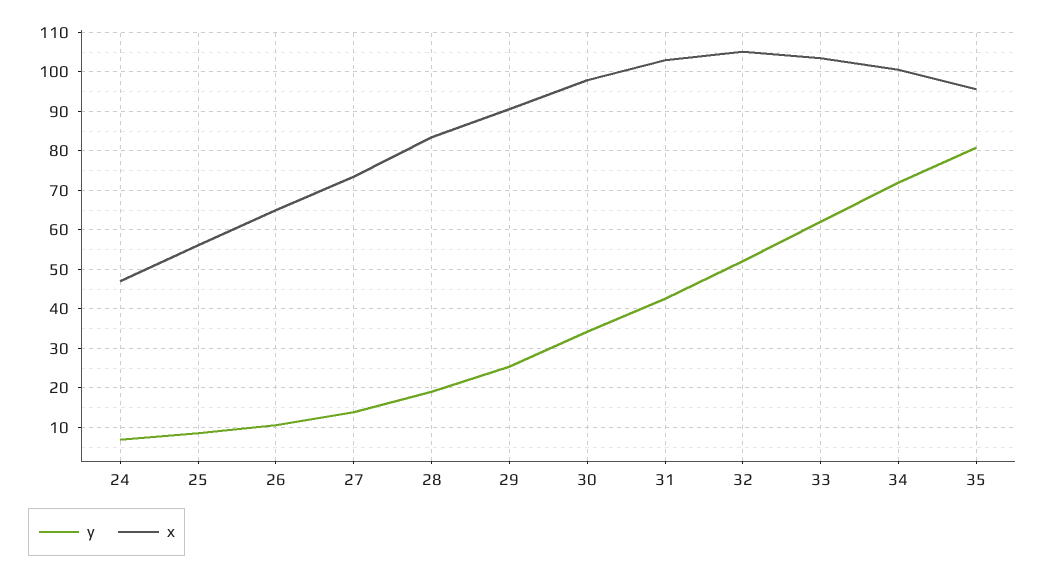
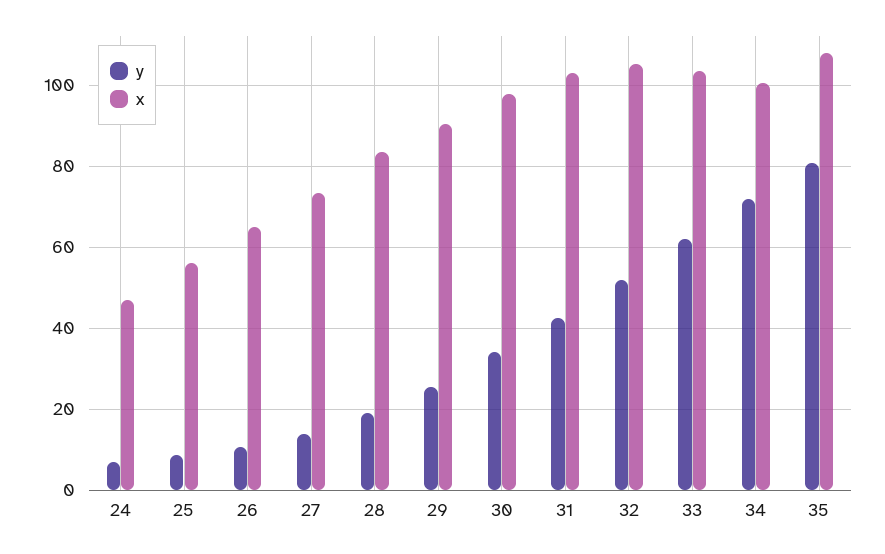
x, 35: 96 -> 108

